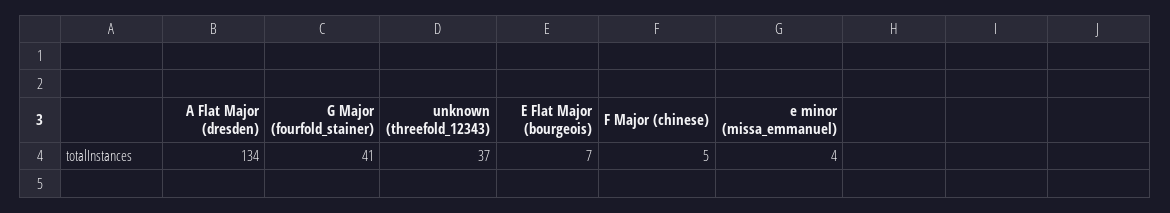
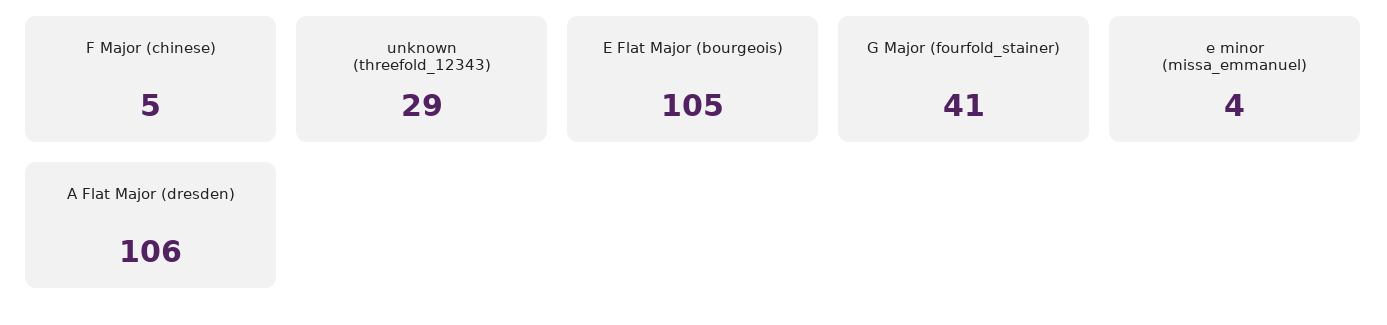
A Flat Major (dresden): 134 -> 106
unknown (threefold_12343): 37 -> 29
E Flat Major (bourgeois): 7 -> 105

